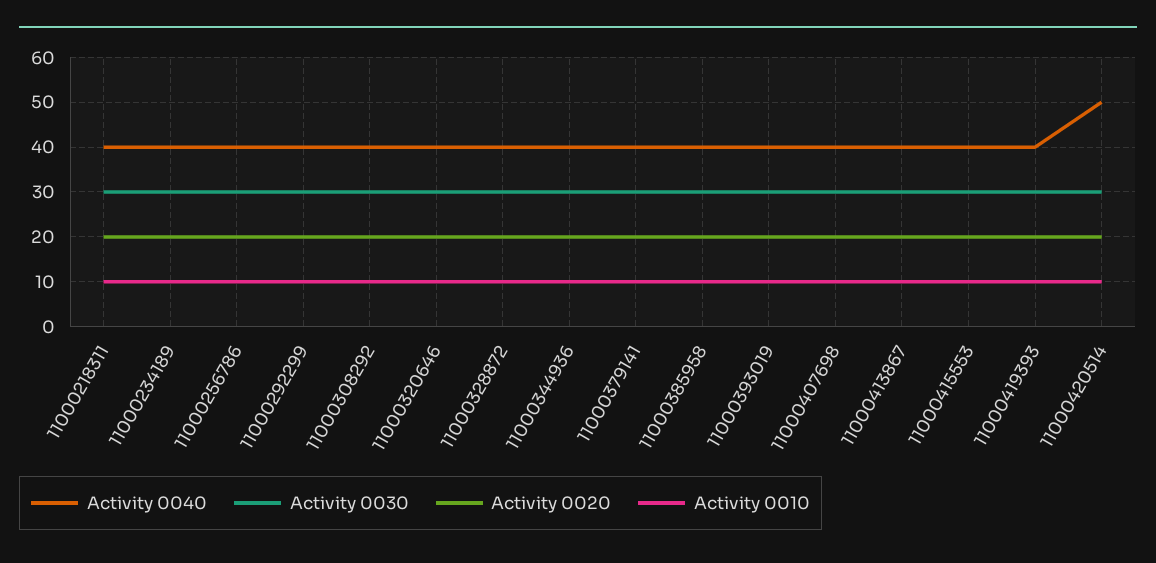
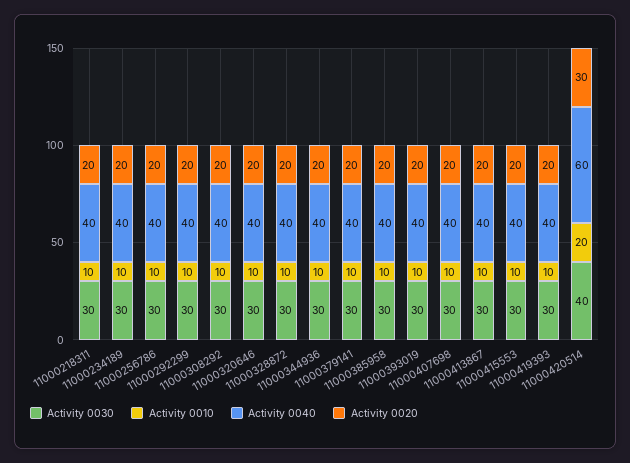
Activity 0040, 11000420514: 50 -> 60
Activity 0030, 11000420514: 30 -> 40
Activity 0020, 11000420514: 20 -> 30
Activity 0010, 11000420514: 10 -> 20

